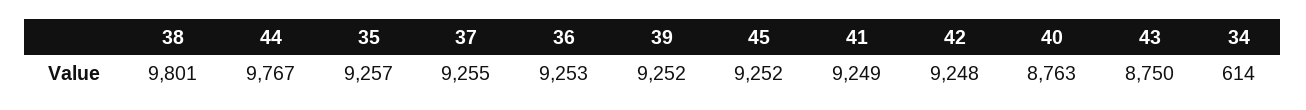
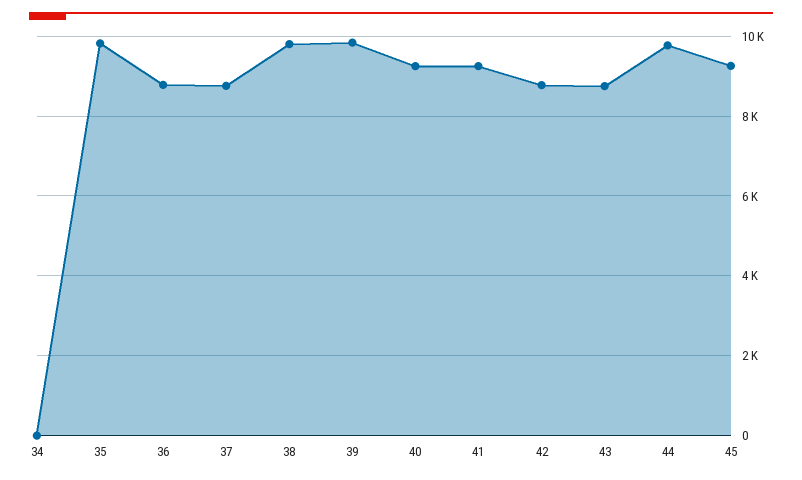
35: 9257 -> 9800
37: 9255 -> 8800
36: 9253 -> 8800
39: 9252 -> 9800
42: 9248 -> 8800
40: 8763 -> 9200
34: 614 -> 0

